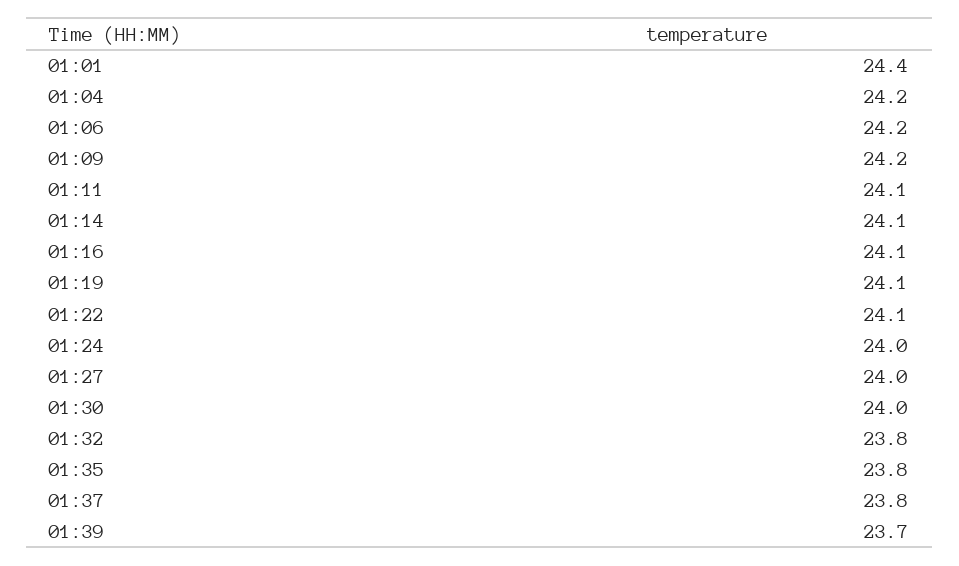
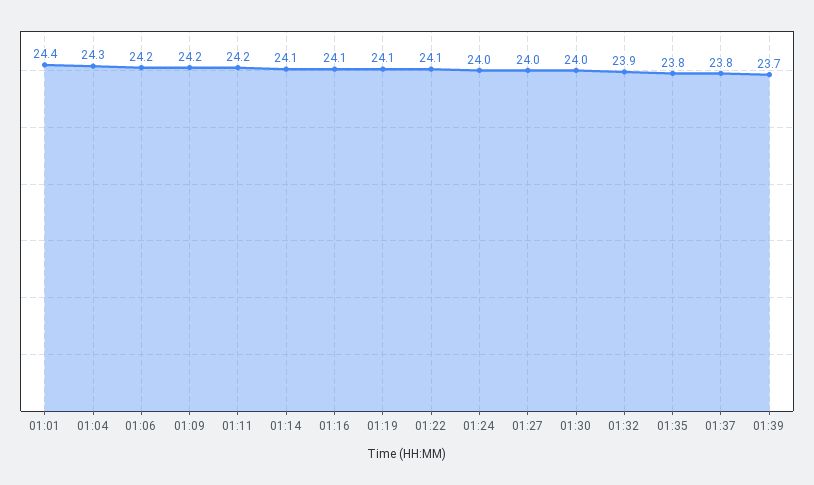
01:04: 24.2 -> 24.3
01:11: 24.1 -> 24.2
01:32: 23.8 -> 23.9

